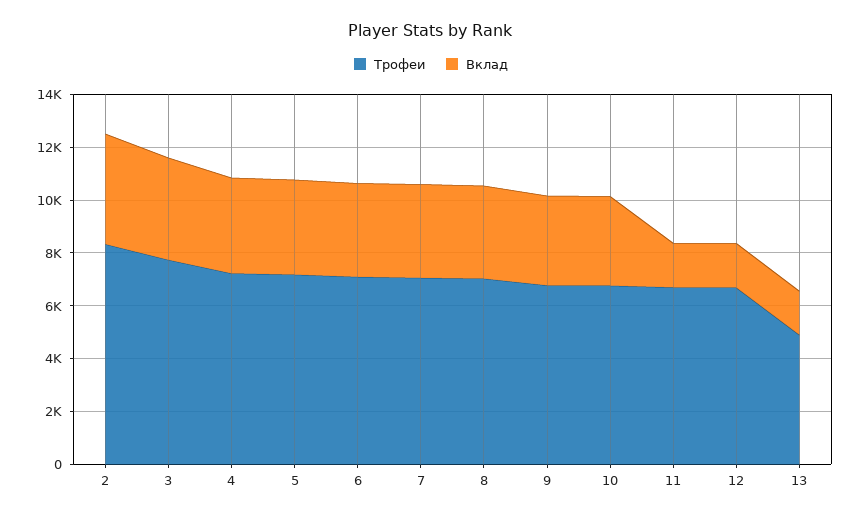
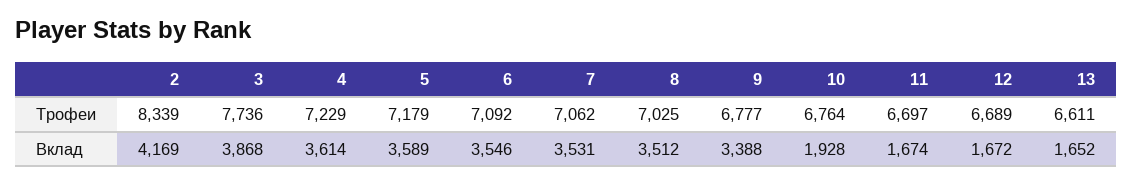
Вклад, 10: 3500 -> 1928
Трофеи, 13: 5000 -> 6611

